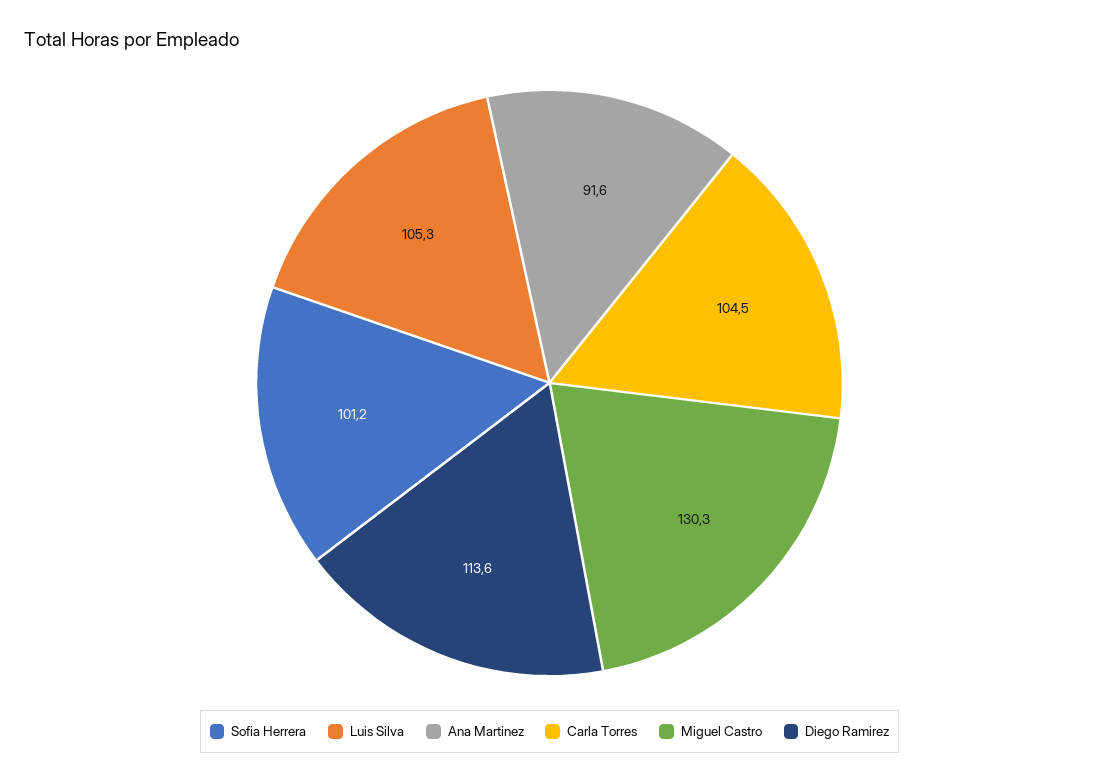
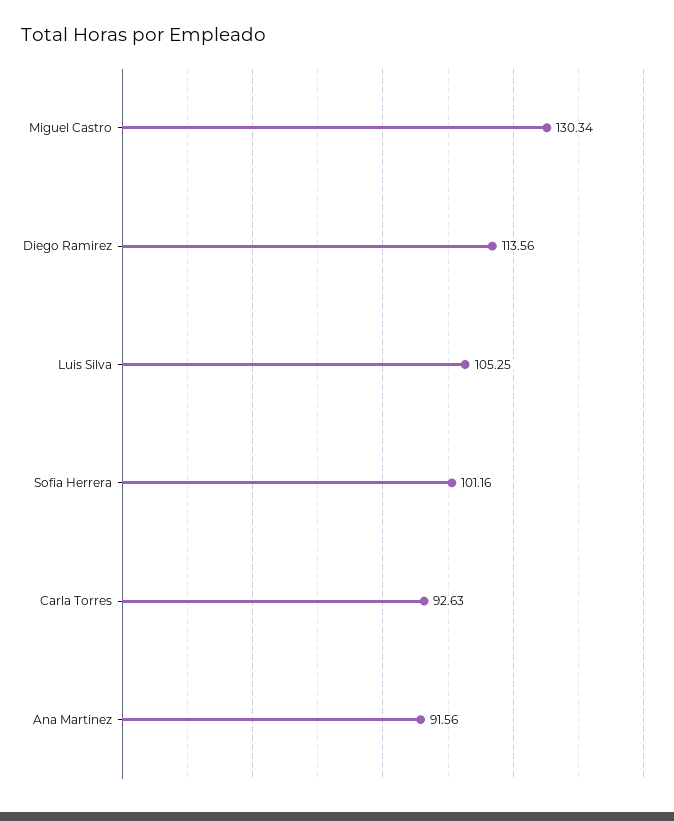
Carla Torres: 104.5 -> 92.63

